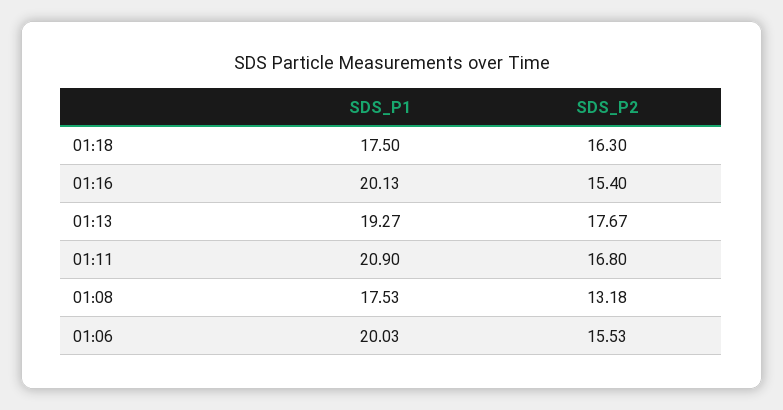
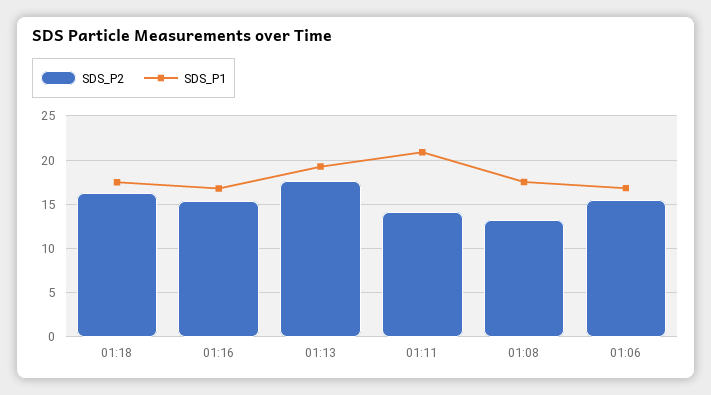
SDS_P1, 01:16: 20.13 -> 17
SDS_P2, 01:11: 16.8 -> 14
SDS_P1, 01:06: 20.03 -> 17

